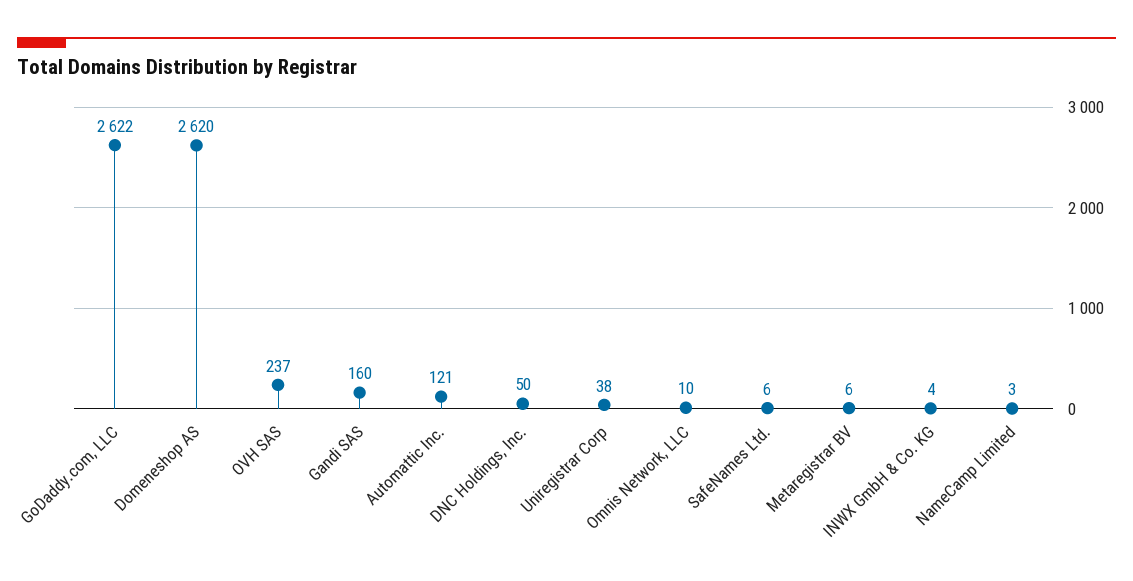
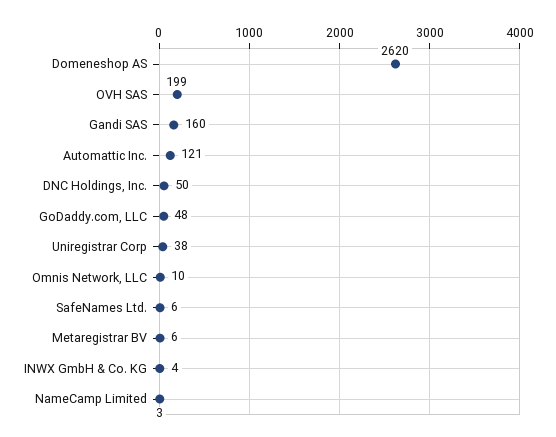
GoDaddy.com, LLC: 2622 -> 48
OVH SAS: 237 -> 199

